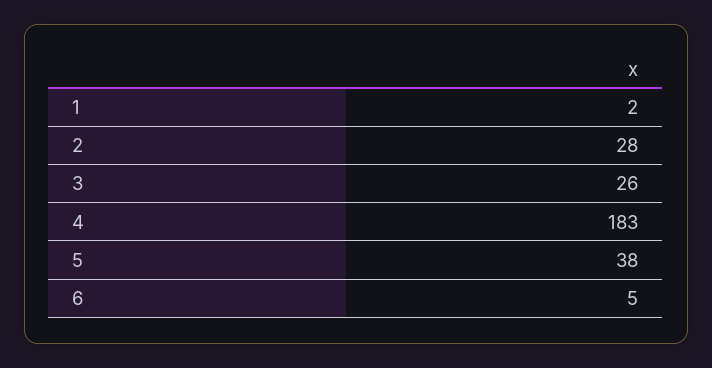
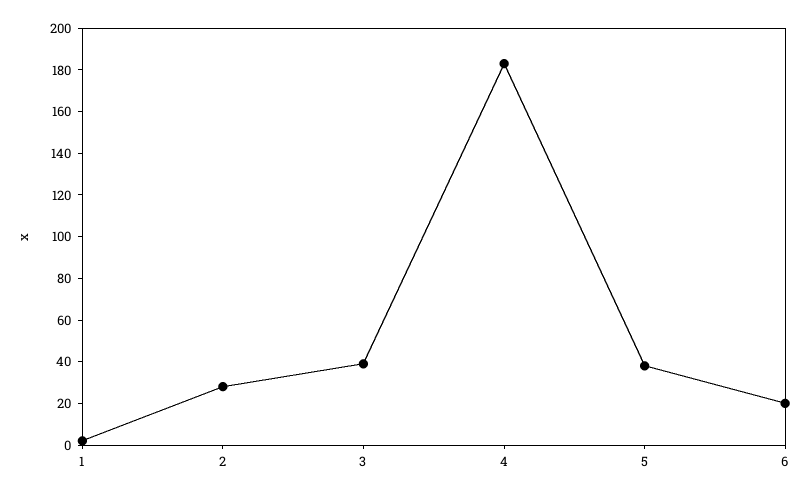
3: 26 -> 40
6: 5 -> 20

